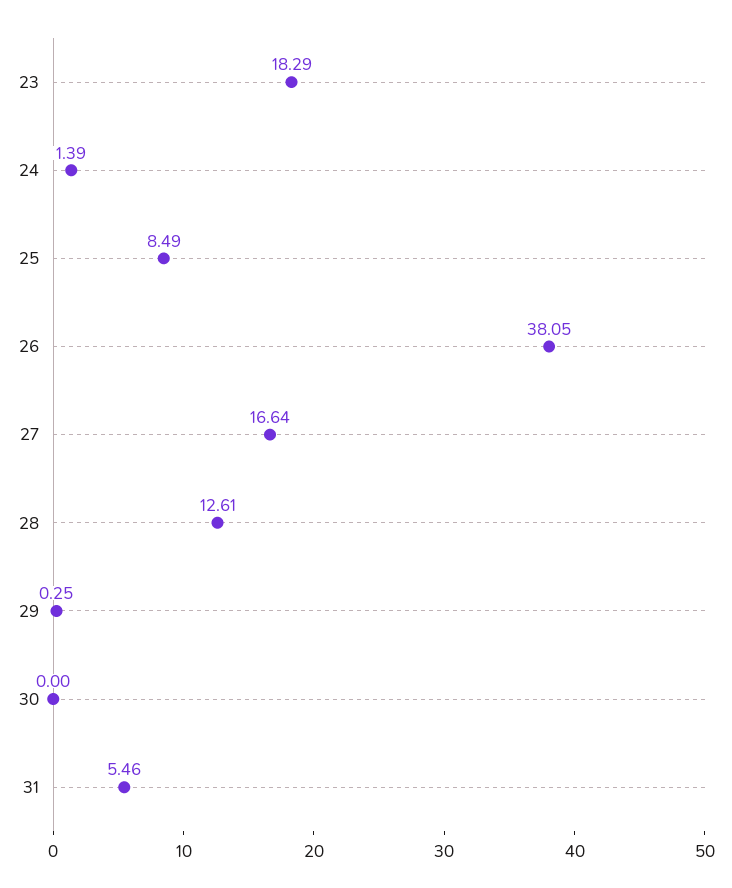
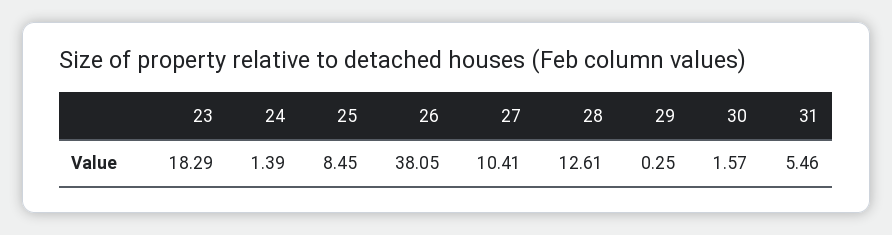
25: 8.49 -> 8.45
27: 16.64 -> 10.41
30: 0 -> 1.57

